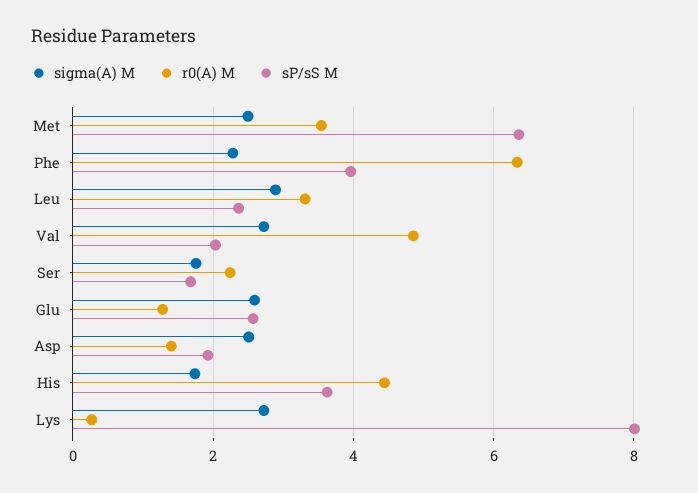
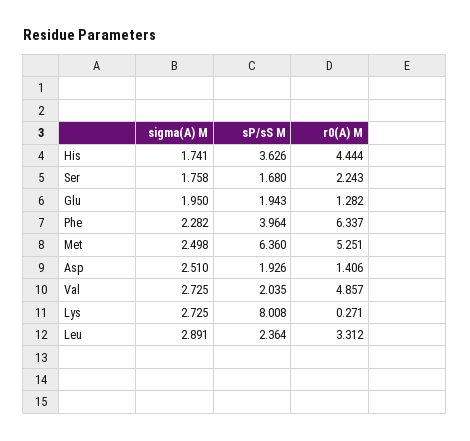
r0(A) M, Met: 3.6 -> 5.251
sigma(A) M, Glu: 2.6 -> 1.95
sP/sS M, Glu: 2.6 -> 1.943

